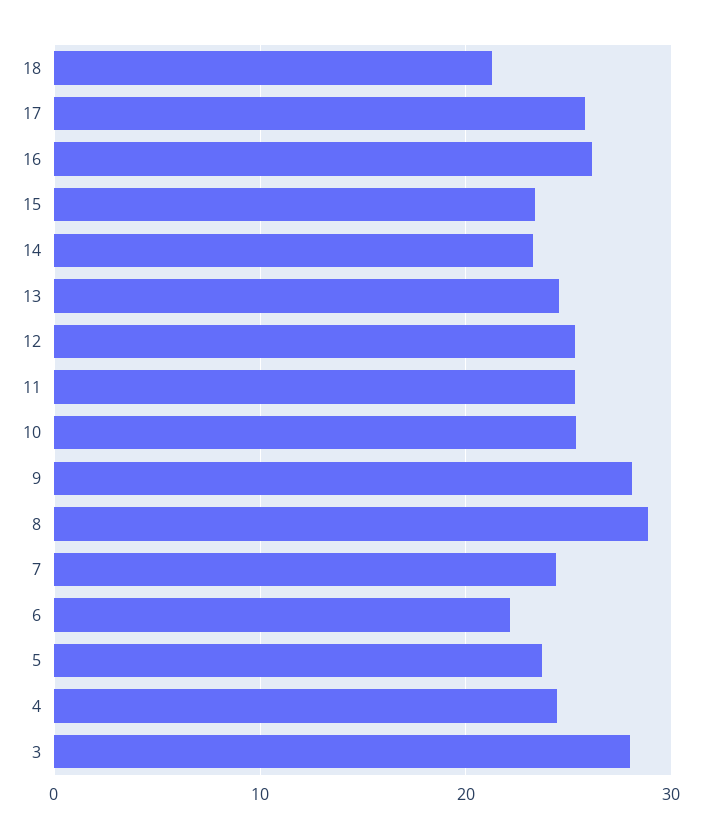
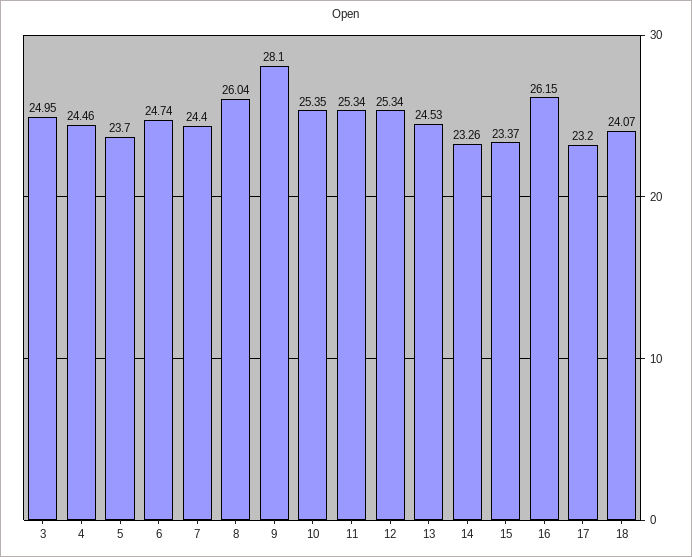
18: 21 -> 24.07
17: 26 -> 23.2
8: 29 -> 26.04
6: 22 -> 24.74
3: 28 -> 24.95

